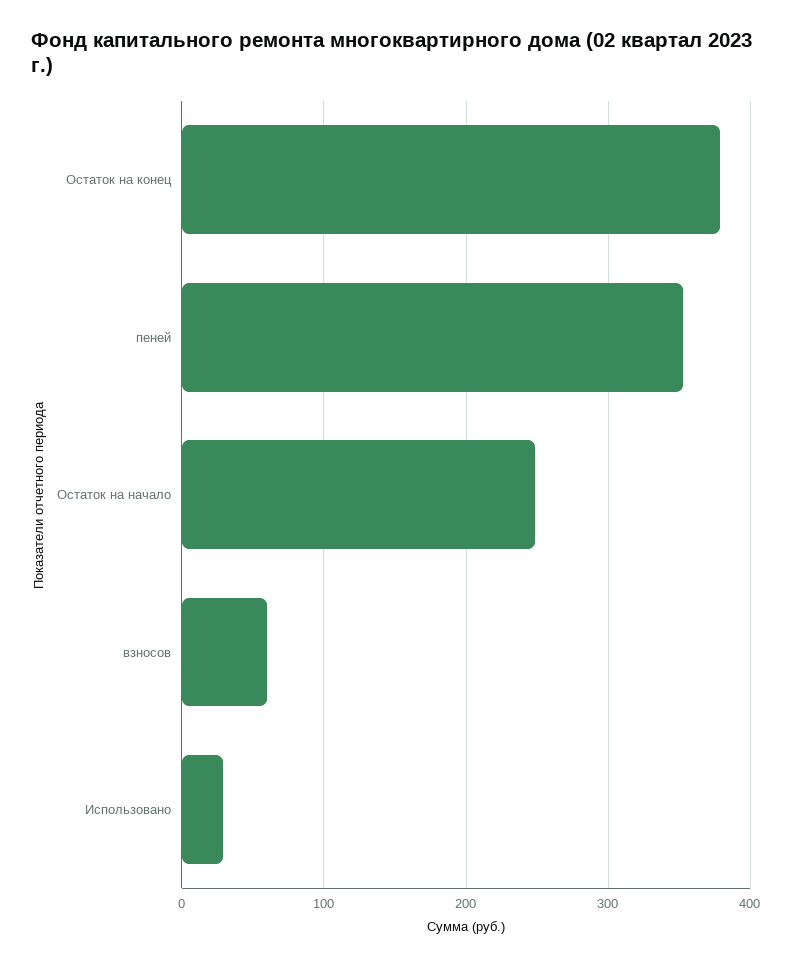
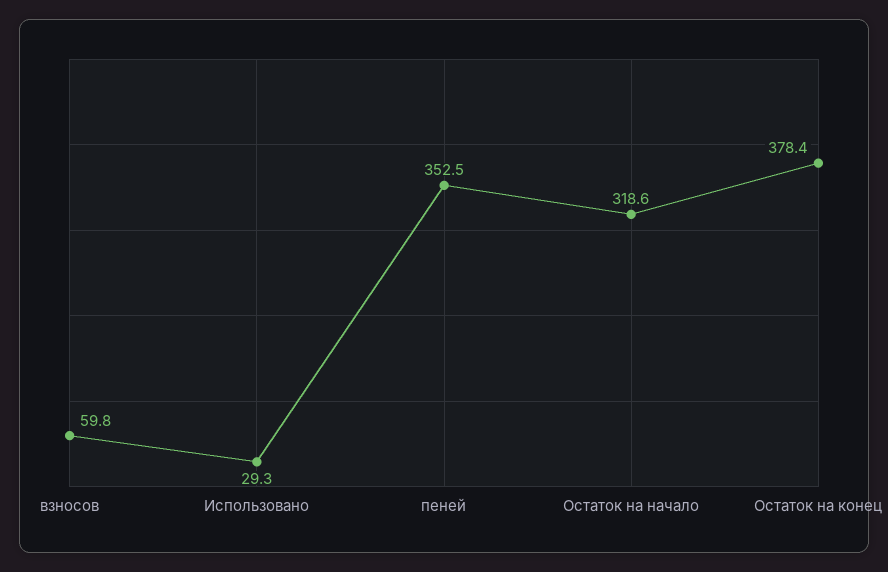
Остаток на начало: 250 -> 318.6

